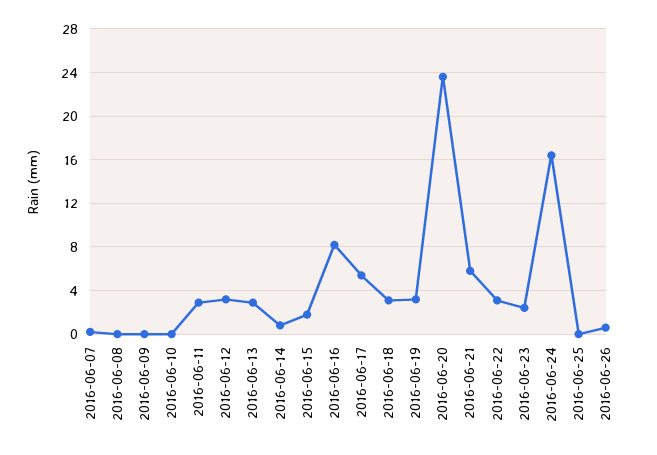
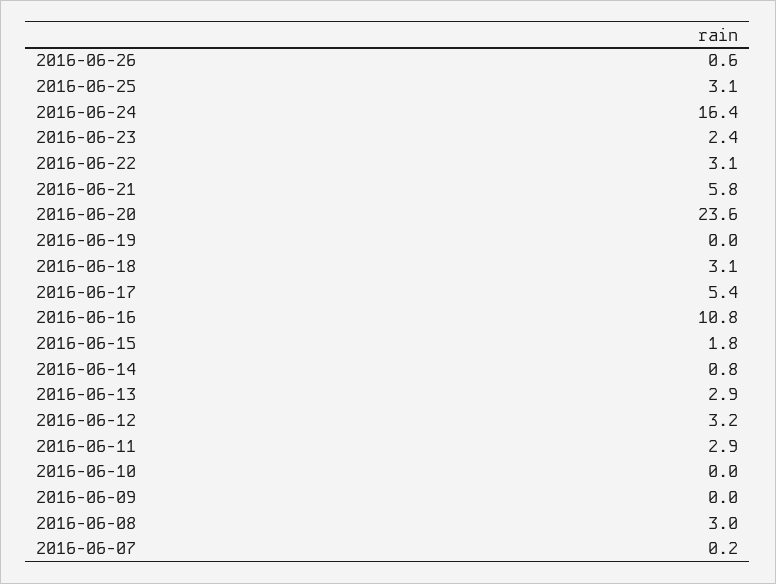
2016-06-08: 0 -> 3
2016-06-16: 8 -> 10.8
2016-06-19: 3 -> 0
2016-06-25: 0 -> 3.1

